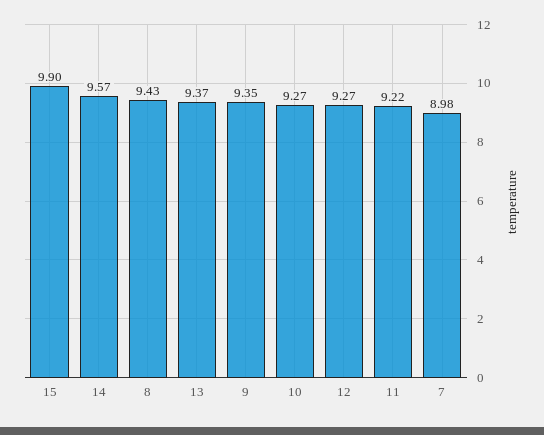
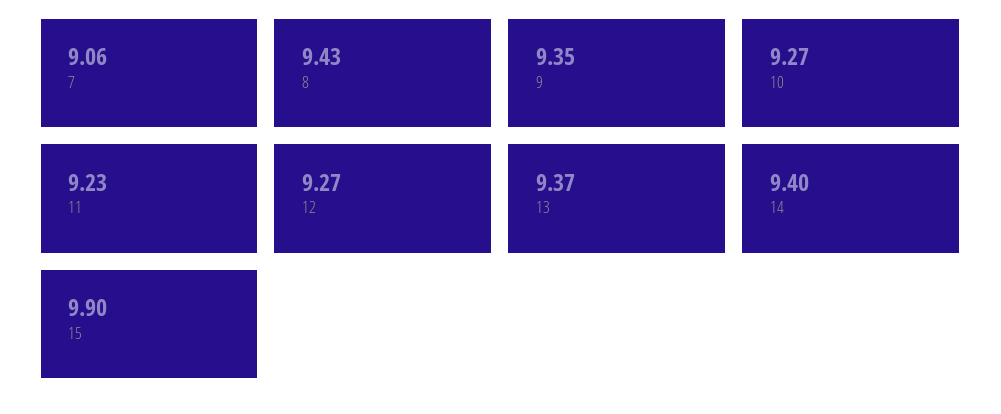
14: 9.57 -> 9.4
11: 9.22 -> 9.23
7: 8.98 -> 9.06

